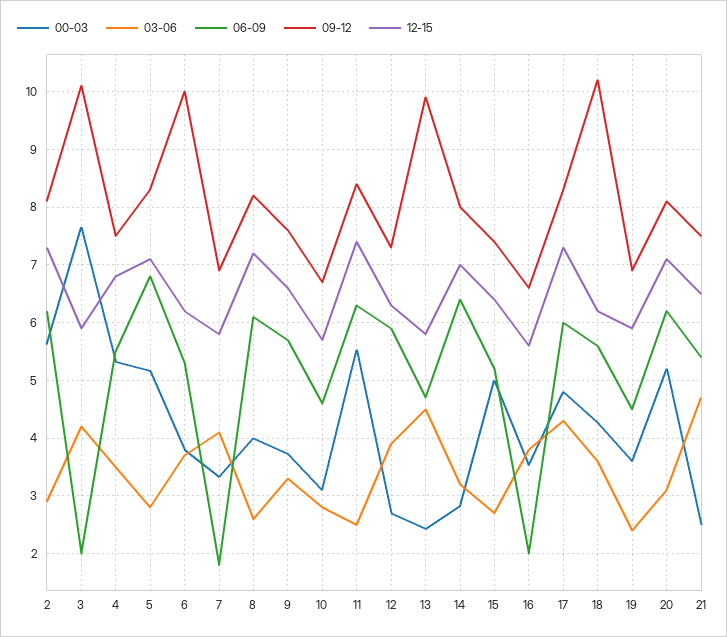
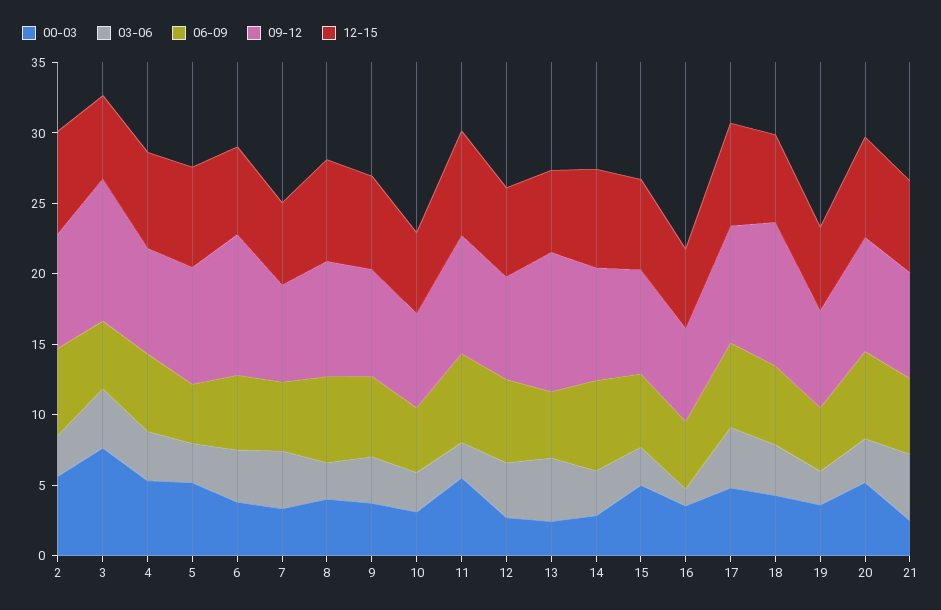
06-09, 3: 2 -> 5
06-09, 5: 6.8 -> 4
06-09, 7: 1.8 -> 5
03-06, 16: 3.8 -> 1
06-09, 16: 2 -> 5

